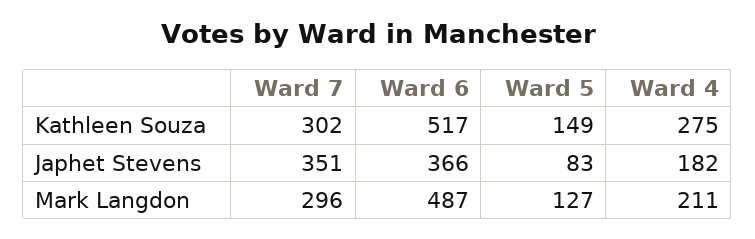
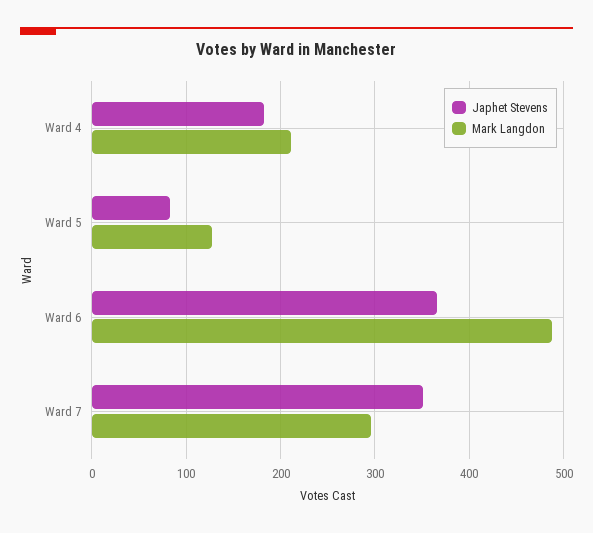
Kathleen Souza, Ward 7: 302 -> none
Kathleen Souza, Ward 6: 517 -> none
Kathleen Souza, Ward 5: 149 -> none
Kathleen Souza, Ward 4: 275 -> none

